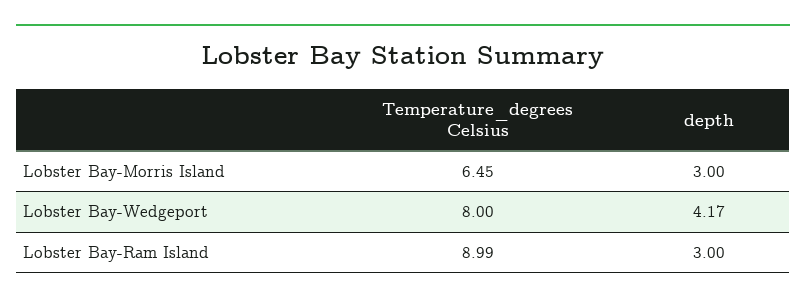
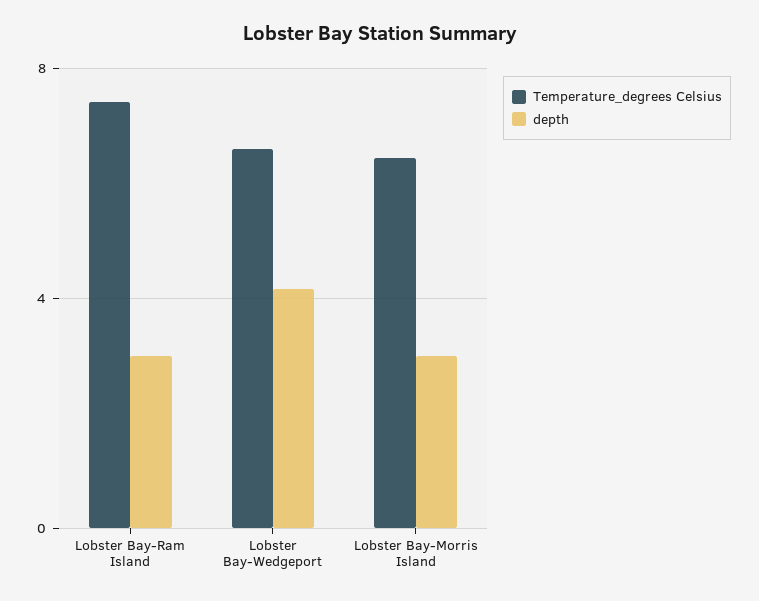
Temperature_degrees Celsius, Lobster Bay-Wedgeport: 8 -> 6.5
Temperature_degrees Celsius, Lobster Bay-Ram Island: 8.99 -> 7.5

